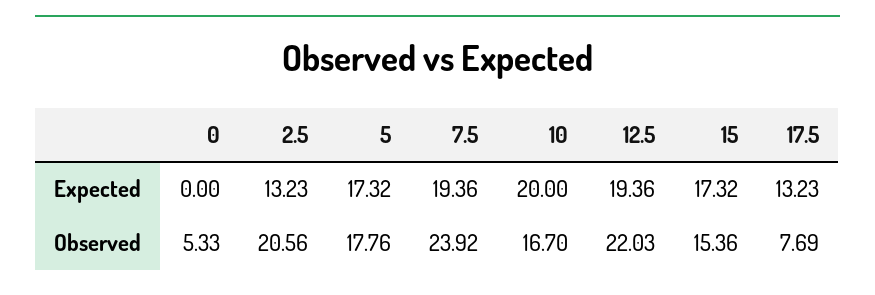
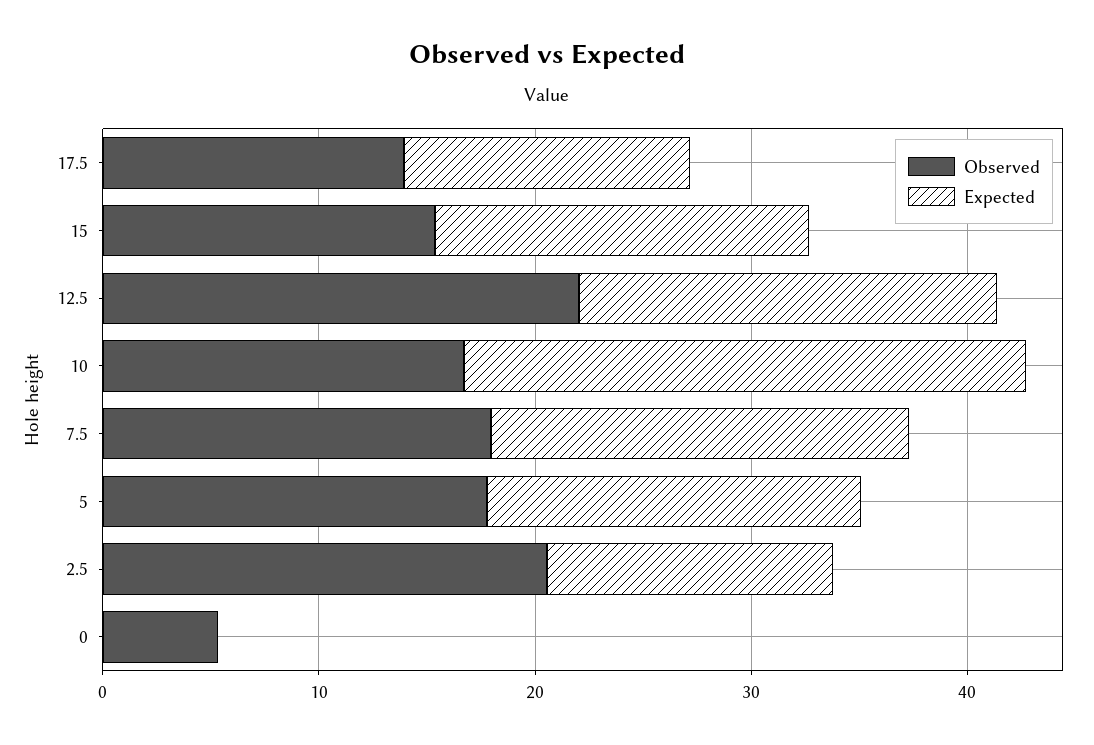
Expected, 10: 20 -> 26
Observed, 7.5: 23.92 -> 18
Observed, 17.5: 7.69 -> 14

